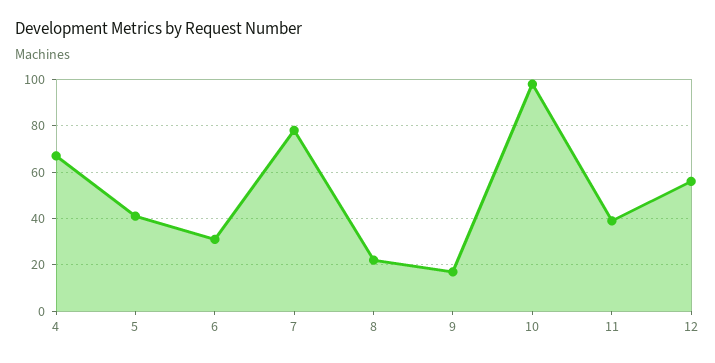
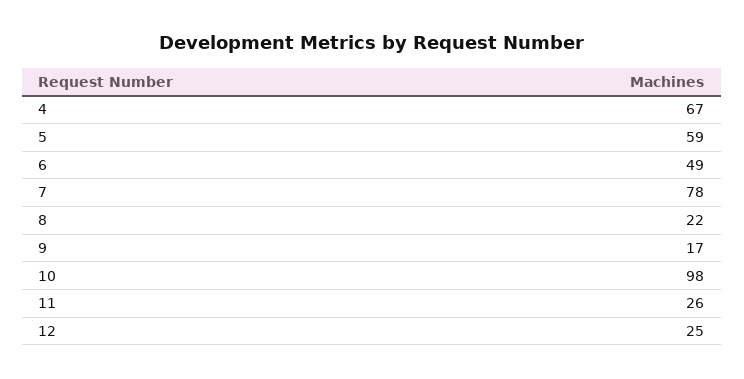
5: 40 -> 59
6: 30 -> 49
11: 40 -> 26
12: 55 -> 25

